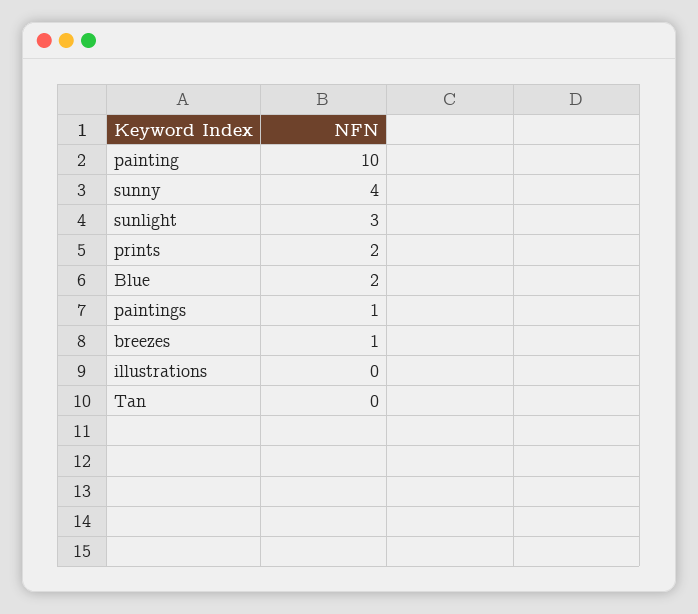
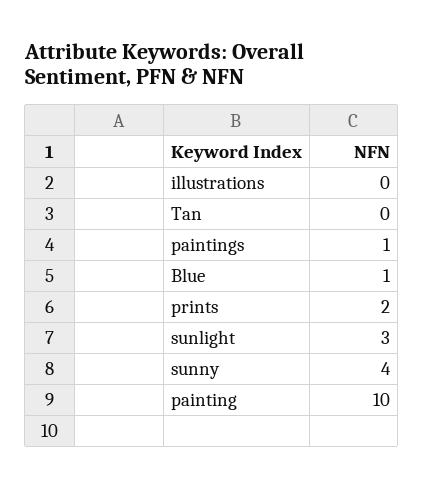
Blue: 2 -> 1
breezes: 1 -> none

